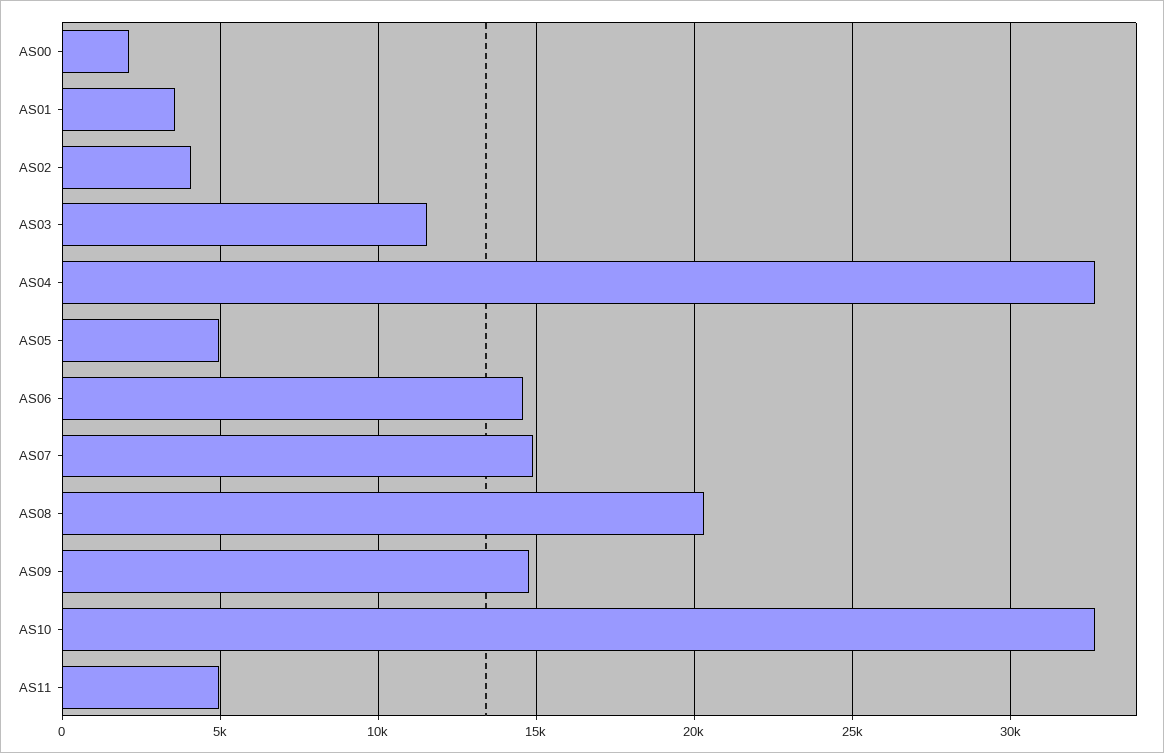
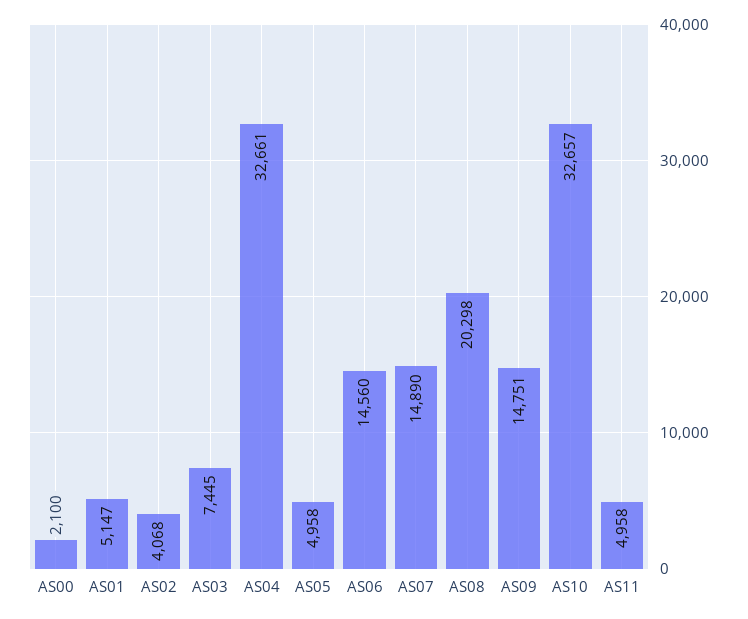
AS01: 3500 -> 5147
AS03: 11500 -> 7445

